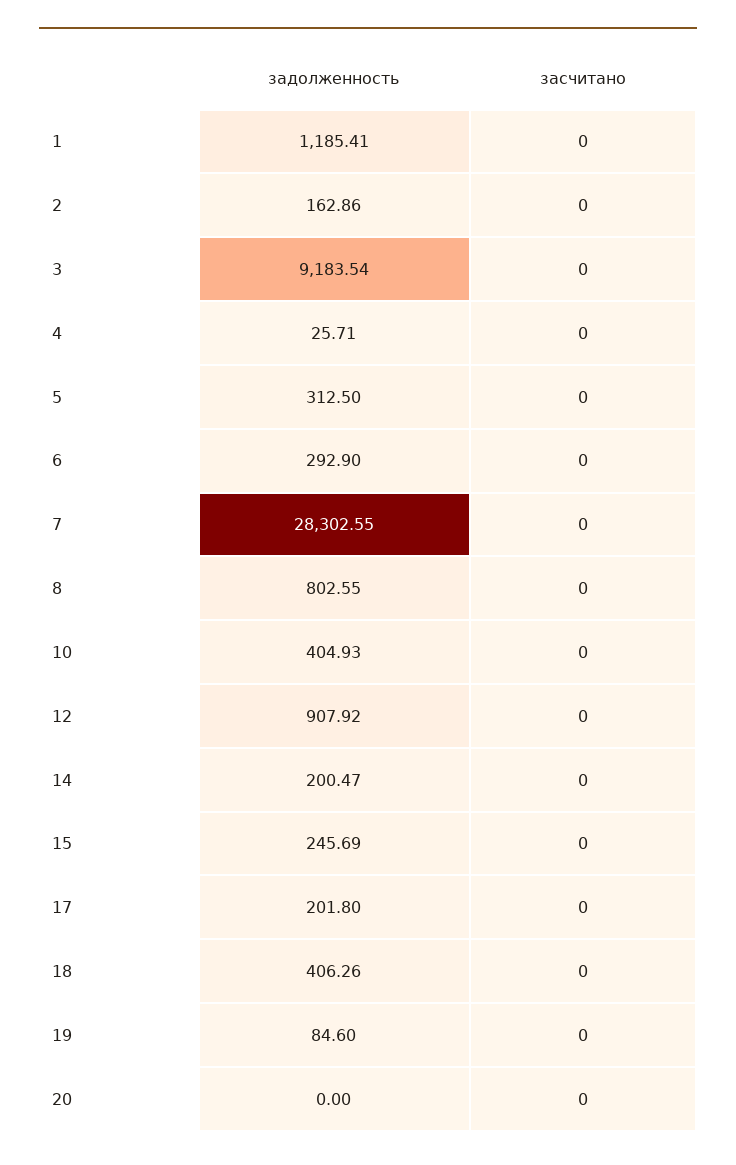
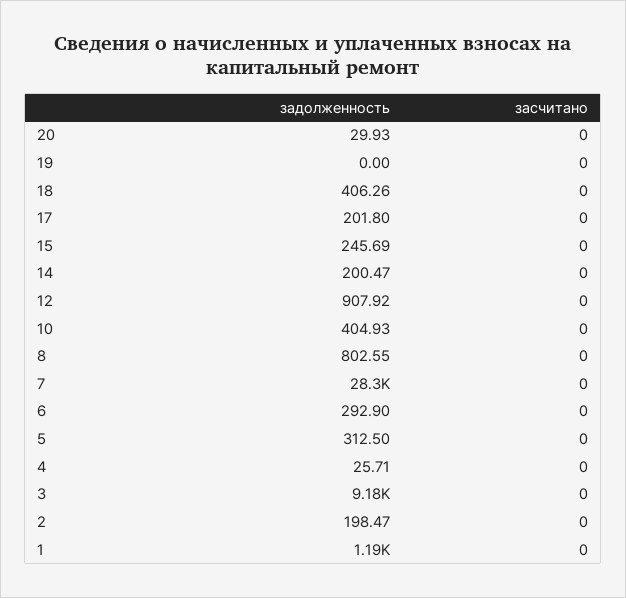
задолженность, 2: 162.86 -> 198.47
задолженность, 19: 84.6 -> 0
задолженность, 20: 0 -> 29.93

